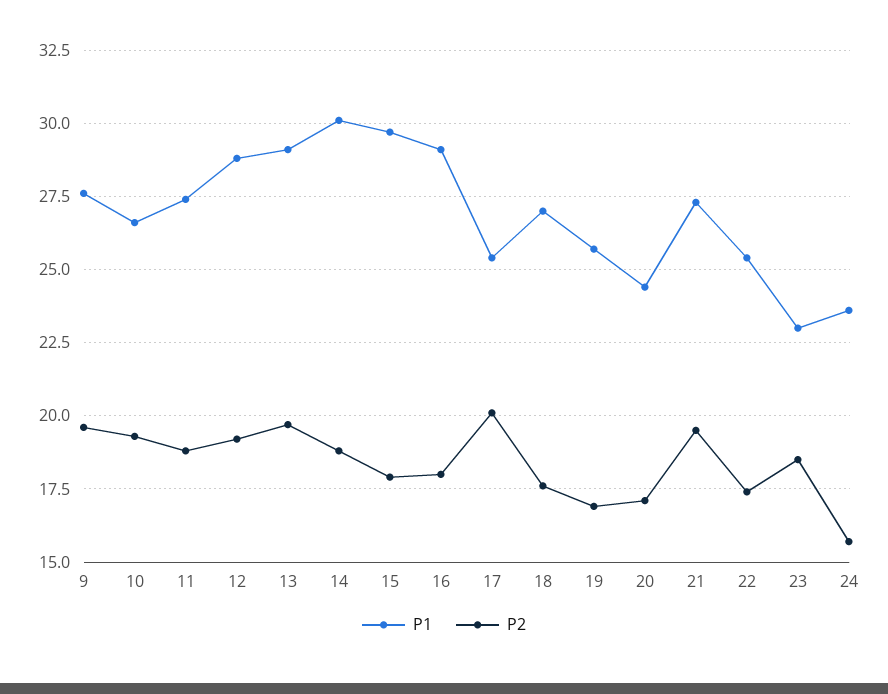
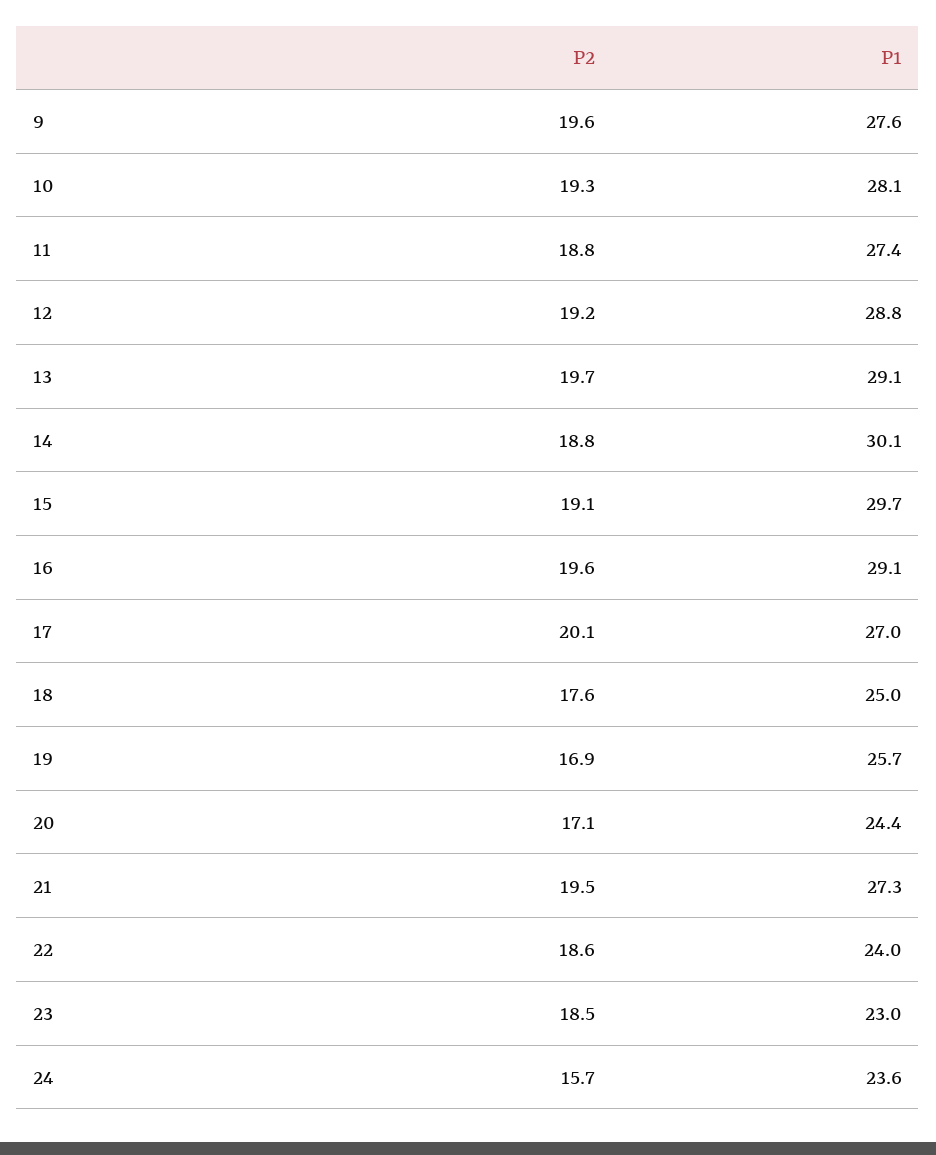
P1, 10: 26.5 -> 28.1
P2, 15: 18 -> 19.1
P2, 16: 18 -> 19.6
P1, 17: 25.5 -> 27
P1, 18: 27 -> 25
P1, 22: 25.5 -> 24
P2, 22: 17.5 -> 18.6

